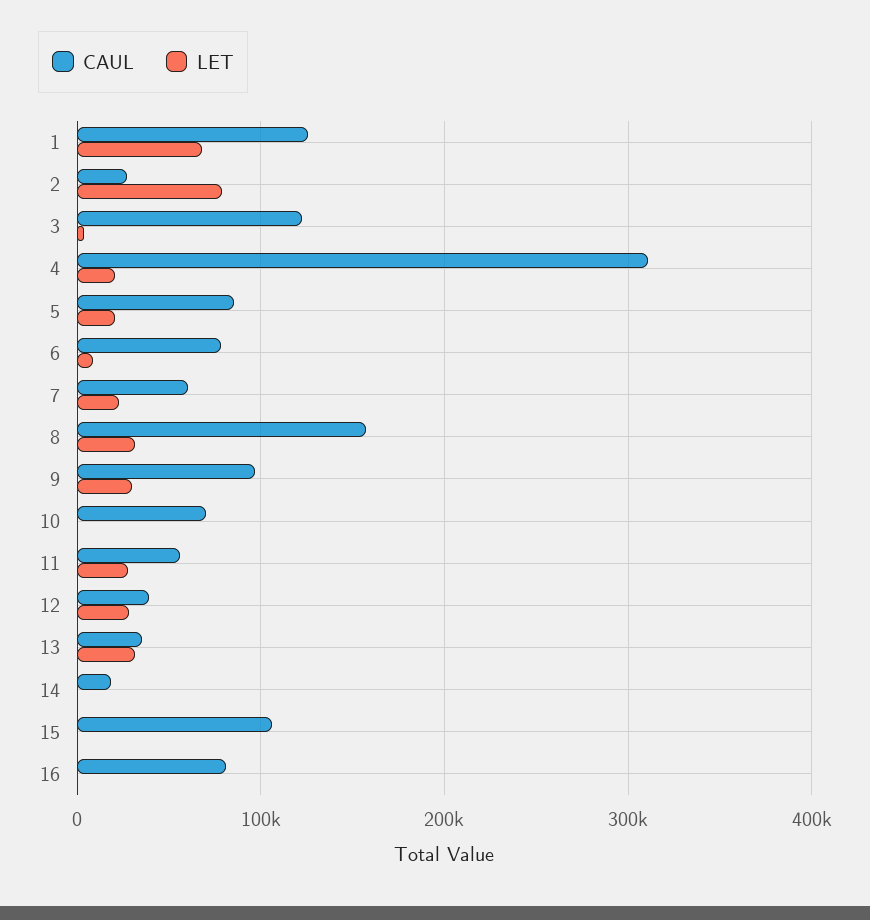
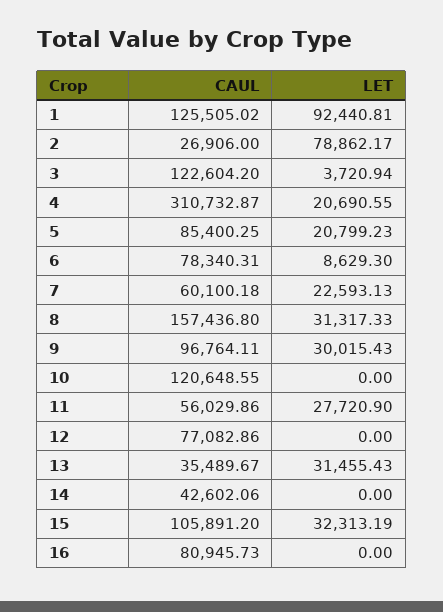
LET, 1: 70000 -> 92440.81
CAUL, 10: 70000 -> 120648.55
CAUL, 12: 40000 -> 77082.86
LET, 12: 30000 -> 0
CAUL, 14: 20000 -> 42602.06
LET, 15: 0 -> 32313.19

